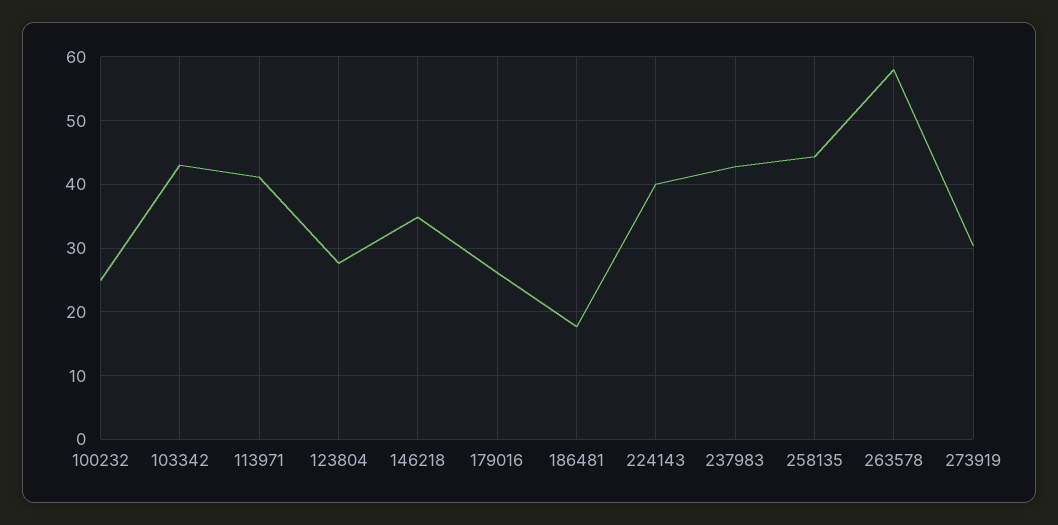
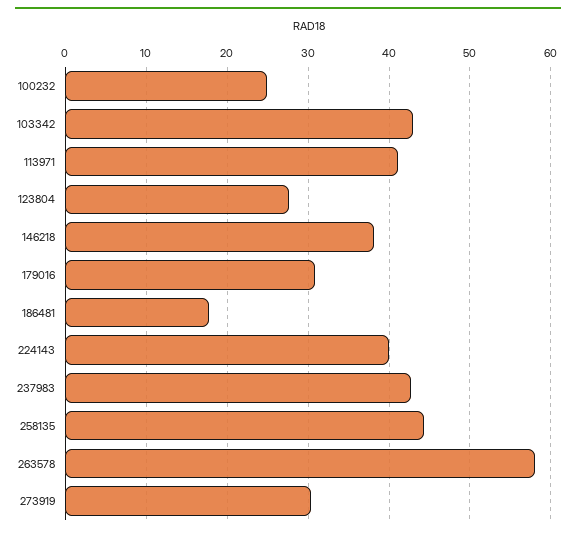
146218: 35 -> 38
179016: 26 -> 31

